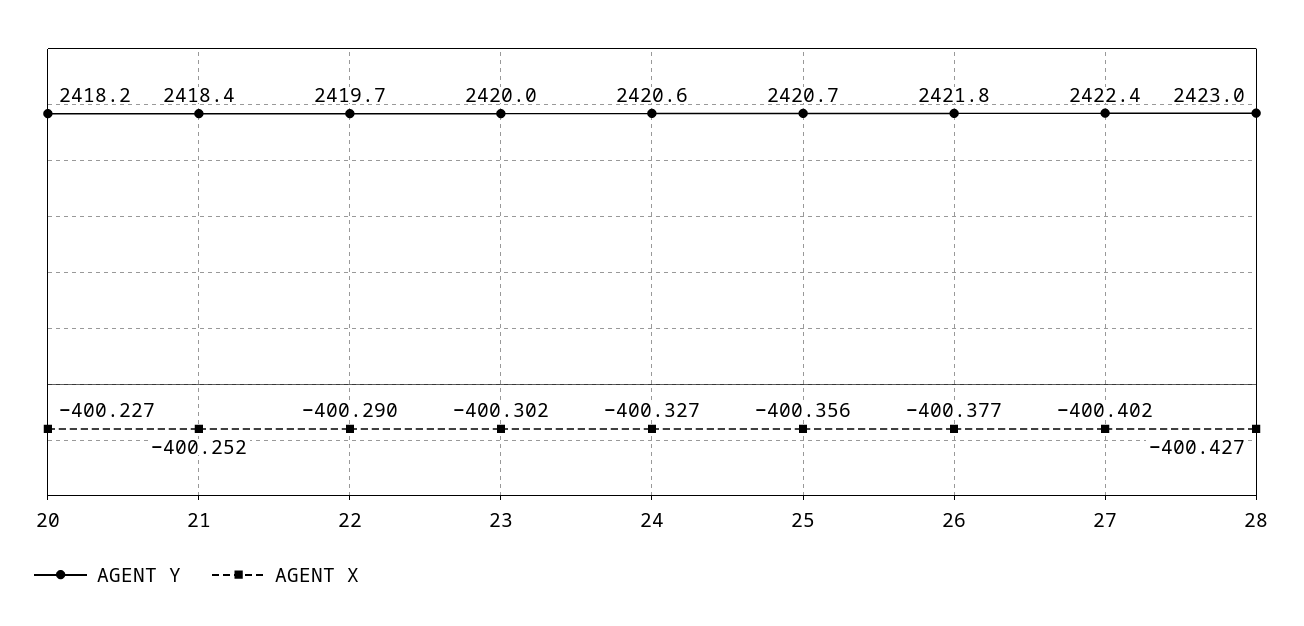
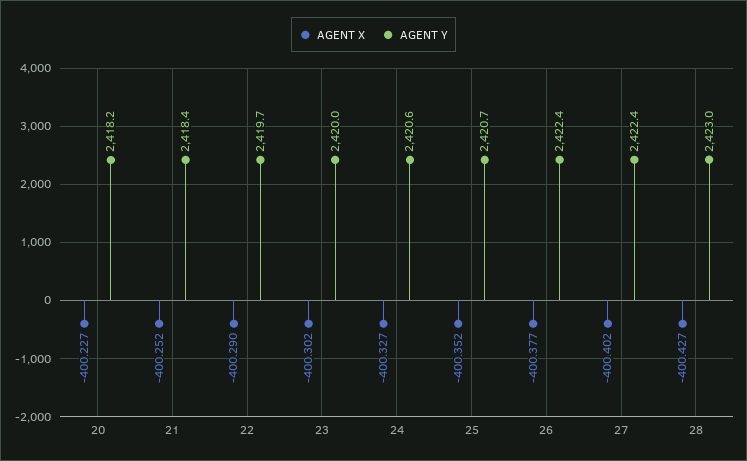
AGENT X, 25: -400.356 -> -400.352
AGENT Y, 26: 2421.8 -> 2422.4

